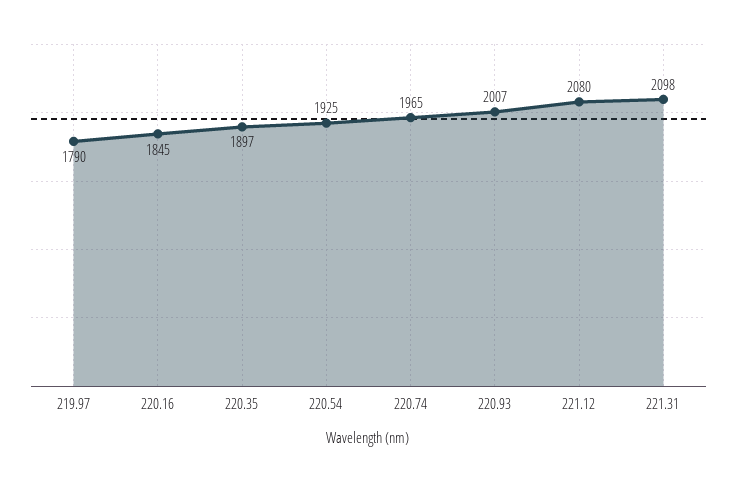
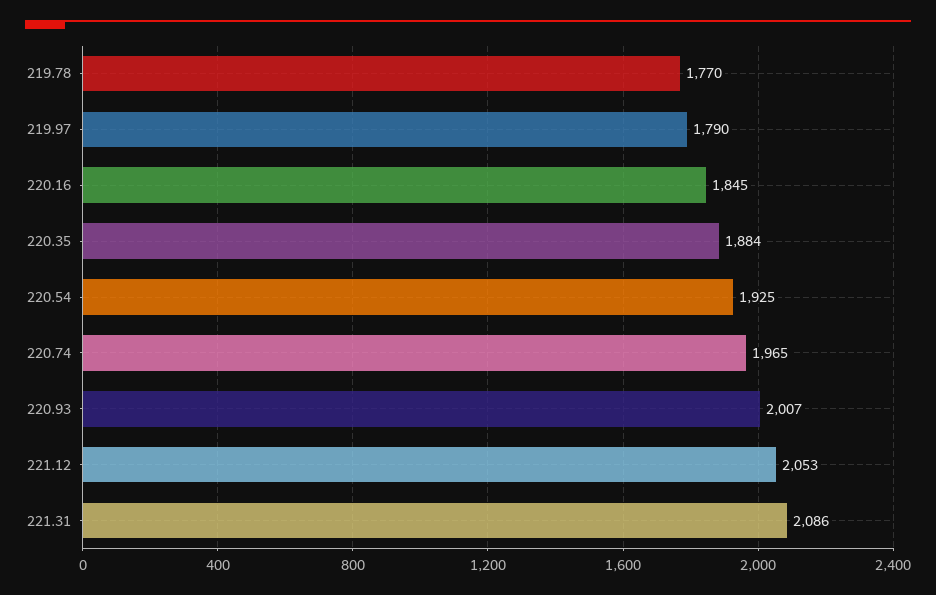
220.35: 1897 -> 1884
221.12: 2080 -> 2053
221.31: 2098 -> 2086
219.78: none -> 1770

